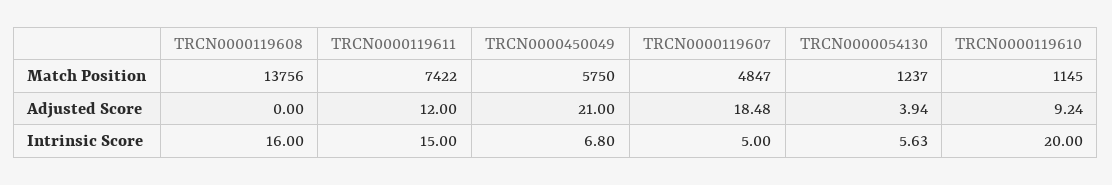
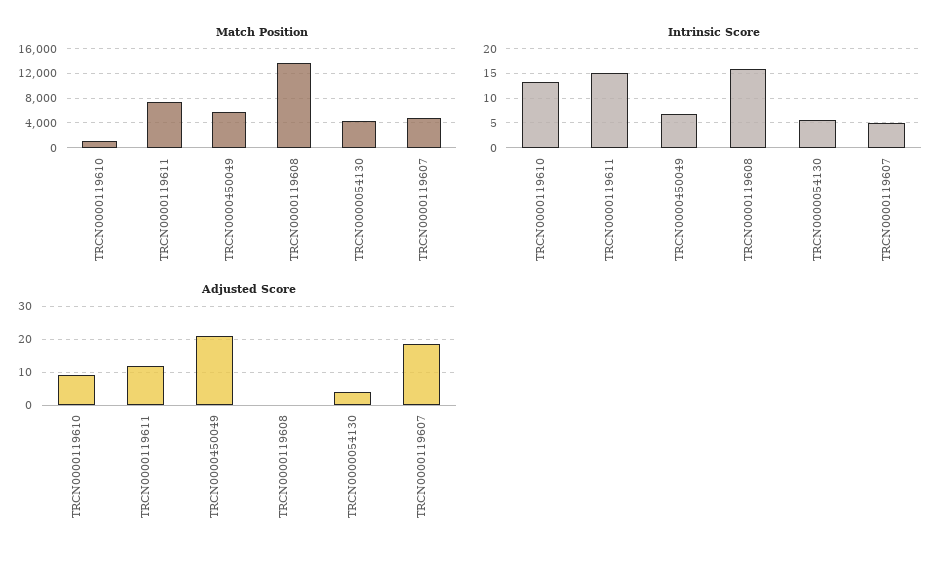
Match Position, TRCN0000054130: 1237 -> 4000
Intrinsic Score, TRCN0000119610: 20 -> 12.5

